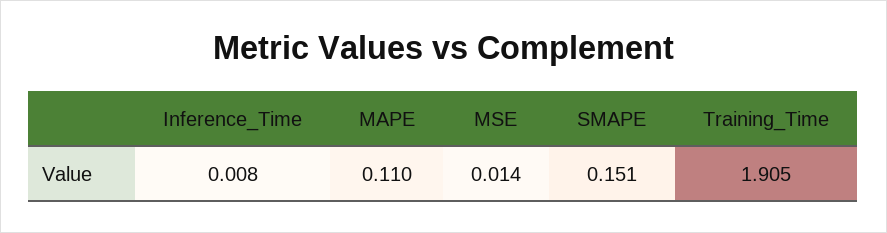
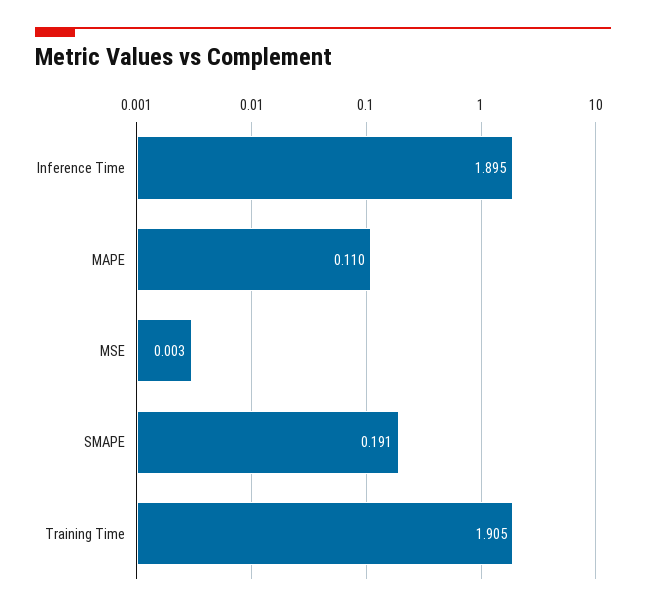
Inference_Time: 0.008 -> 1.895
MSE: 0.014 -> 0.003
SMAPE: 0.151 -> 0.191

